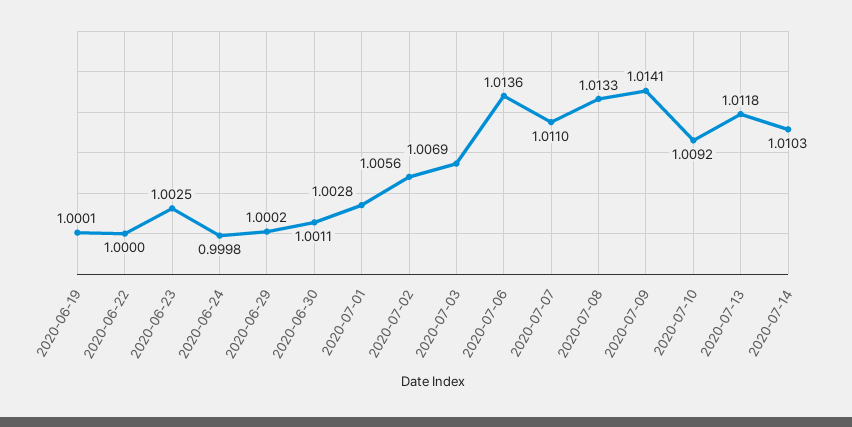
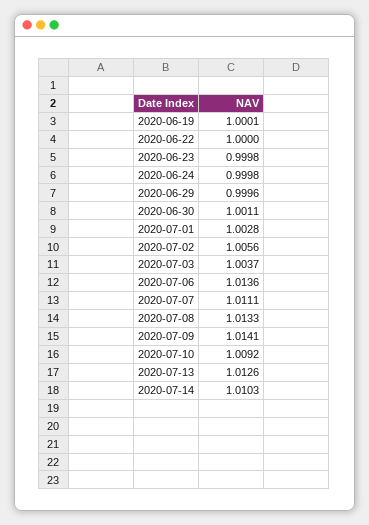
2020-06-23: 1.0025 -> 0.9998
2020-06-29: 1.0002 -> 0.9996
2020-07-03: 1.0069 -> 1.0037
2020-07-07: 1.011 -> 1.0111
2020-07-13: 1.0118 -> 1.0126

